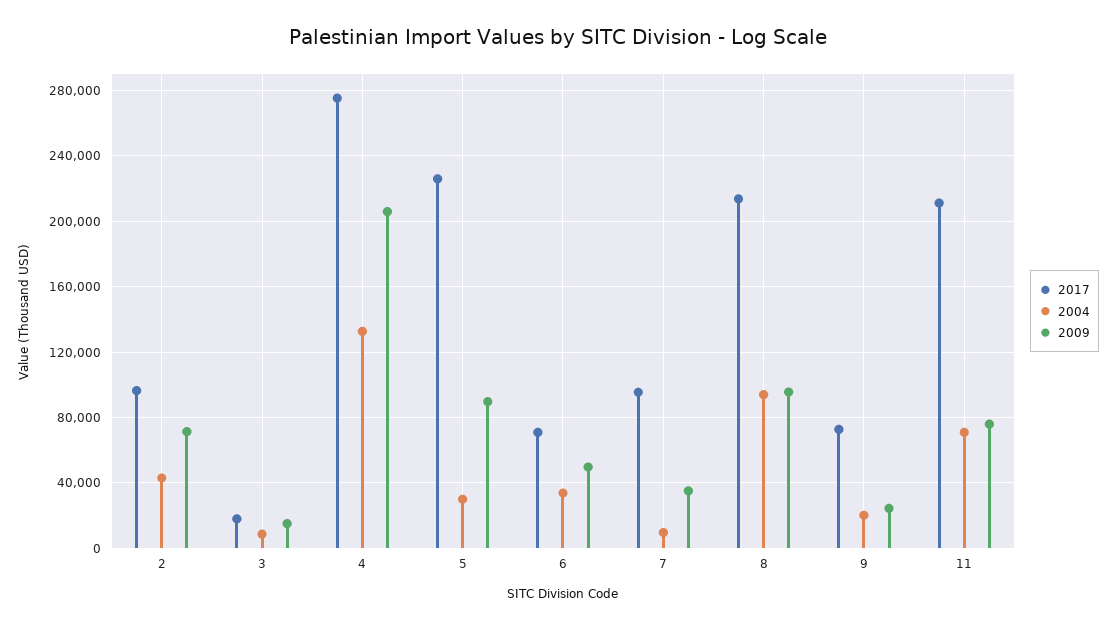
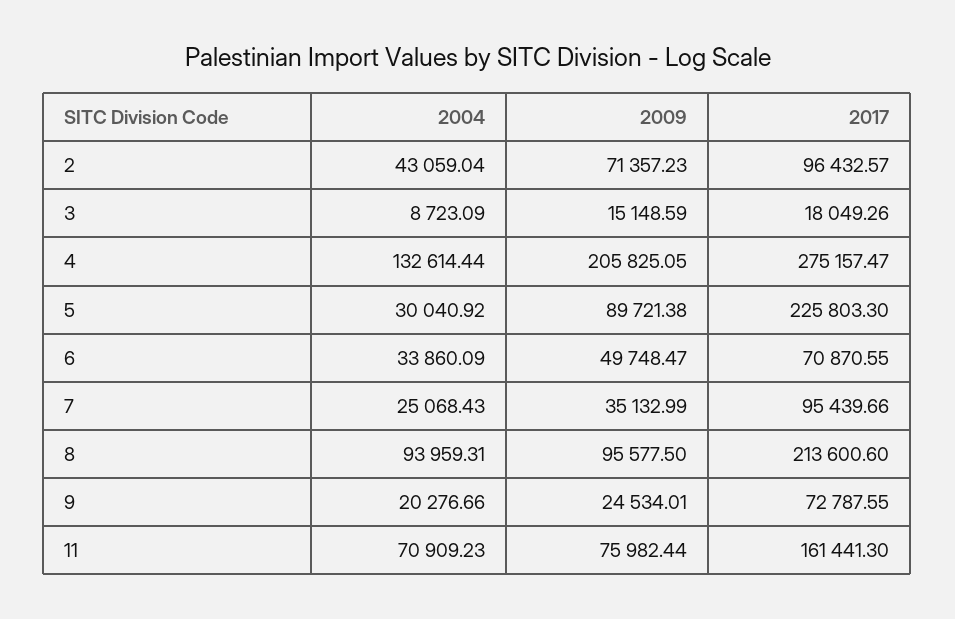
2004, 7: 10000 -> 25068.43
2017, 11: 210000 -> 161441.3

